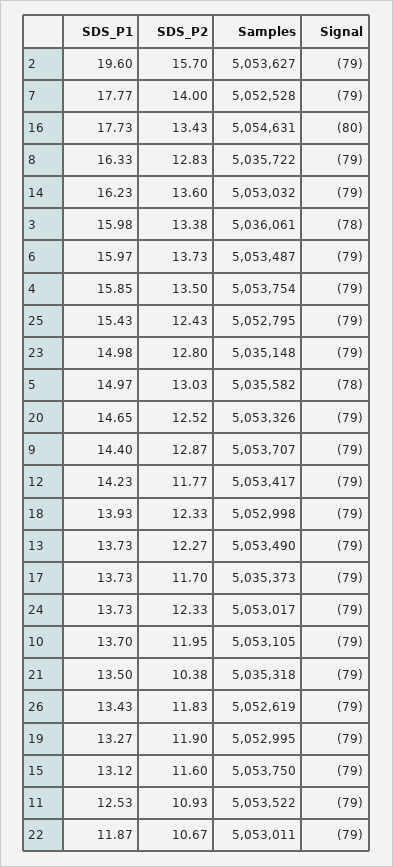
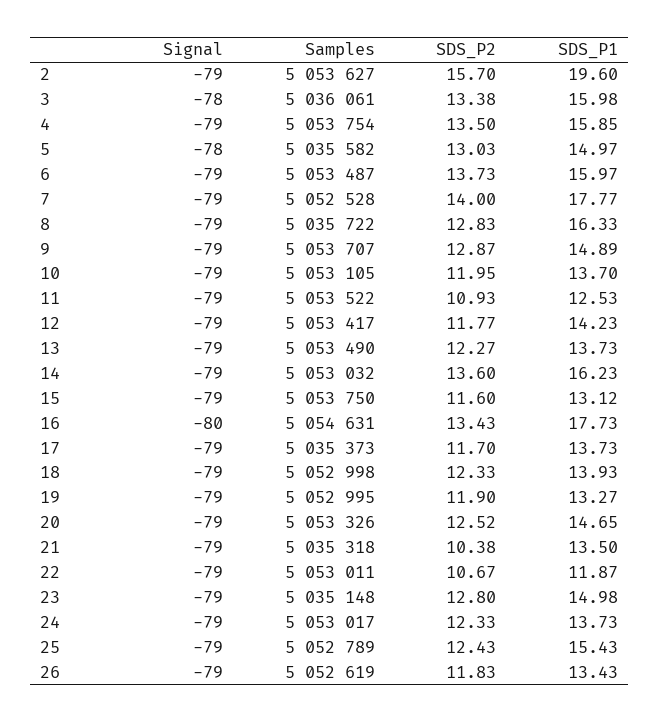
Samples, 25: 5052795 -> 5052789
SDS_P1, 9: 14.4 -> 14.89

